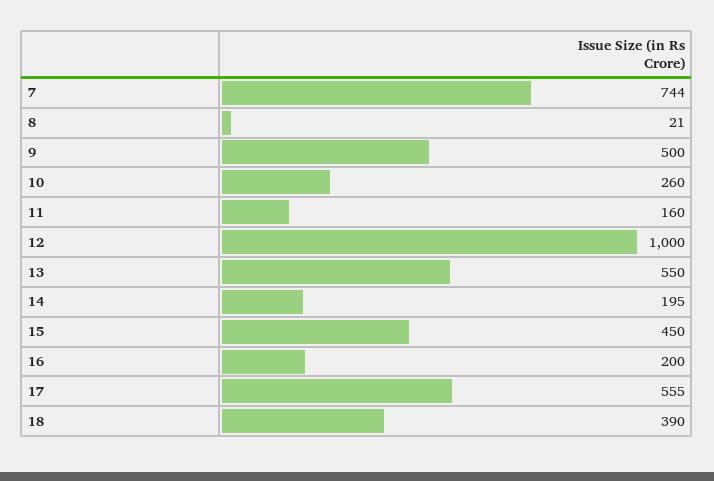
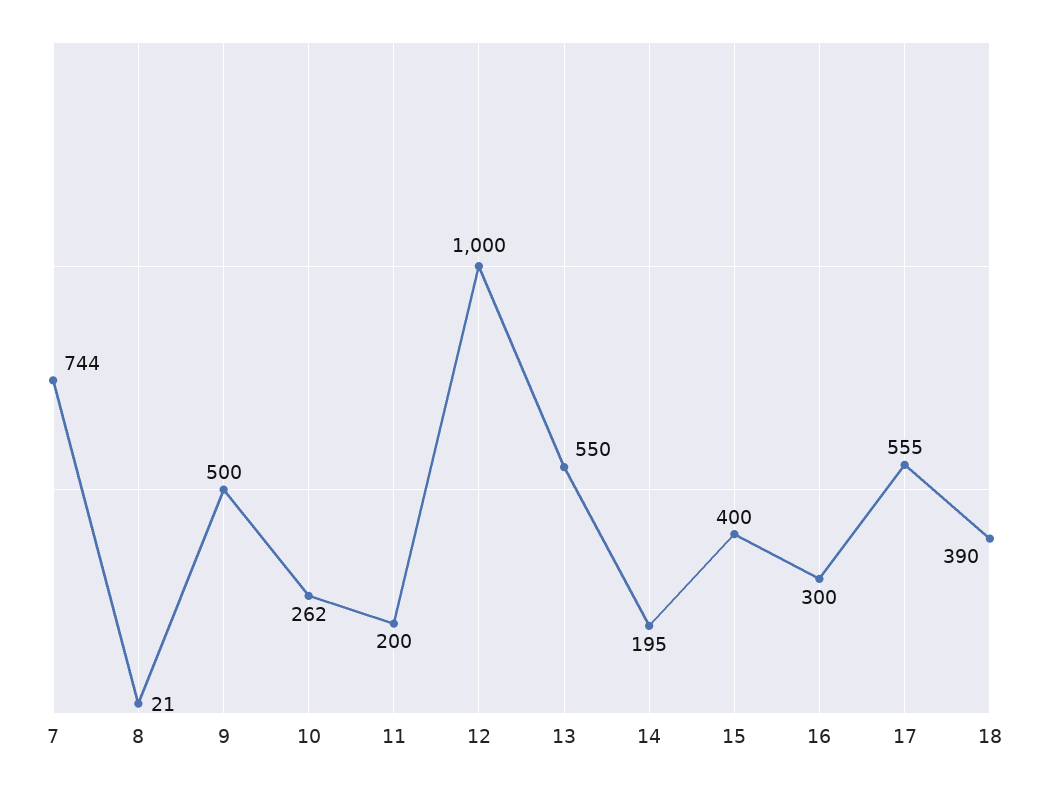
10: 260 -> 262
11: 160 -> 200
15: 450 -> 400
16: 200 -> 300

